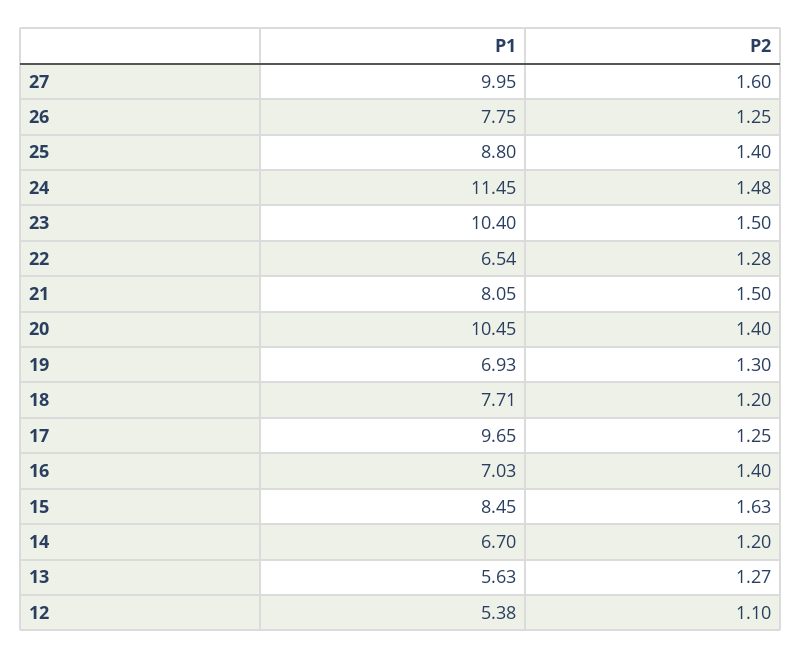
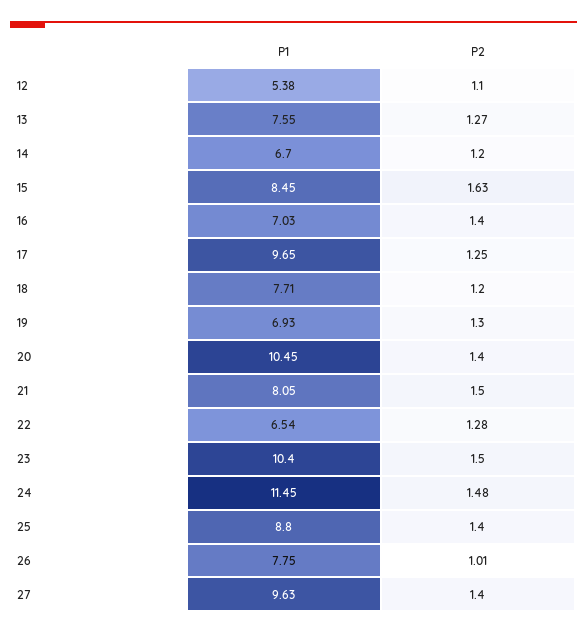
P1, 27: 9.95 -> 9.63
P2, 27: 1.6 -> 1.4
P2, 26: 1.25 -> 1.01
P1, 13: 5.63 -> 7.55

